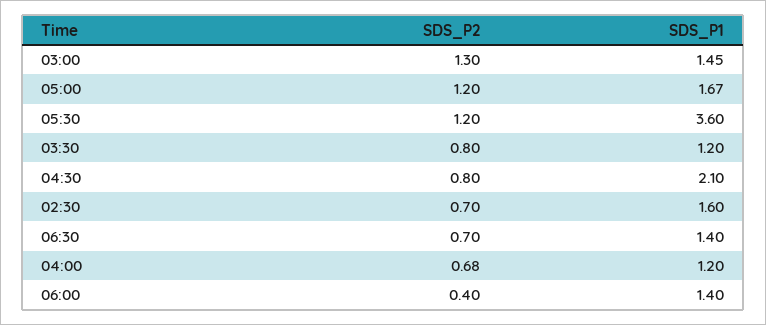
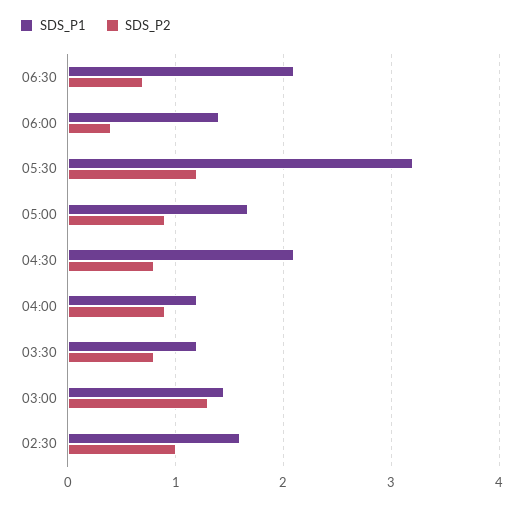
SDS_P2, 05:00: 1.2 -> 0.9
SDS_P1, 05:30: 3.6 -> 3.2
SDS_P2, 02:30: 0.7 -> 1
SDS_P1, 06:30: 1.4 -> 2.1
SDS_P2, 04:00: 0.68 -> 0.9

